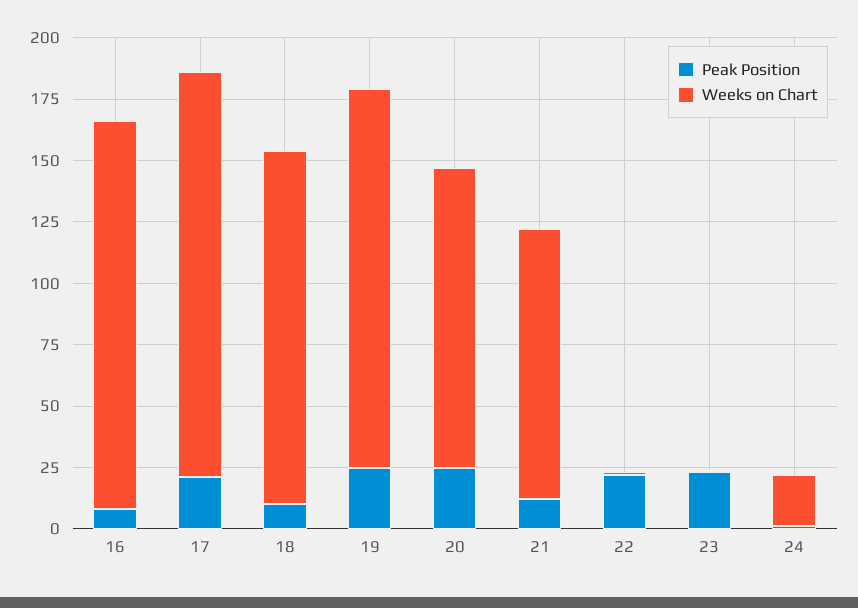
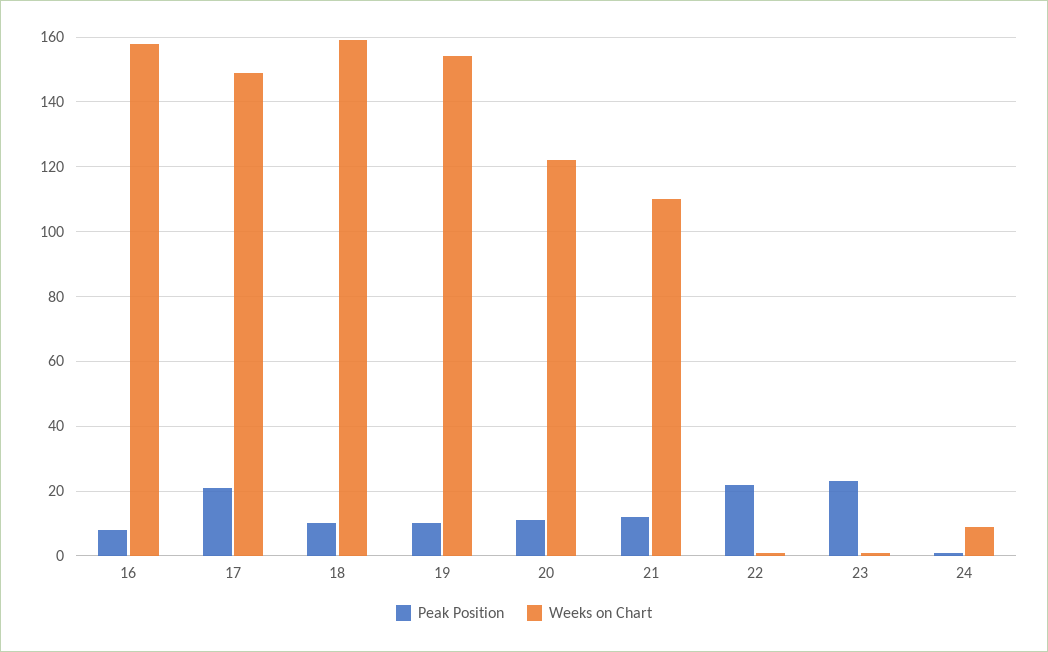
Weeks on Chart, 17: 165 -> 150
Weeks on Chart, 18: 145 -> 160
Peak Position, 19: 25 -> 10
Peak Position, 20: 25 -> 10
Weeks on Chart, 24: 20 -> 10

